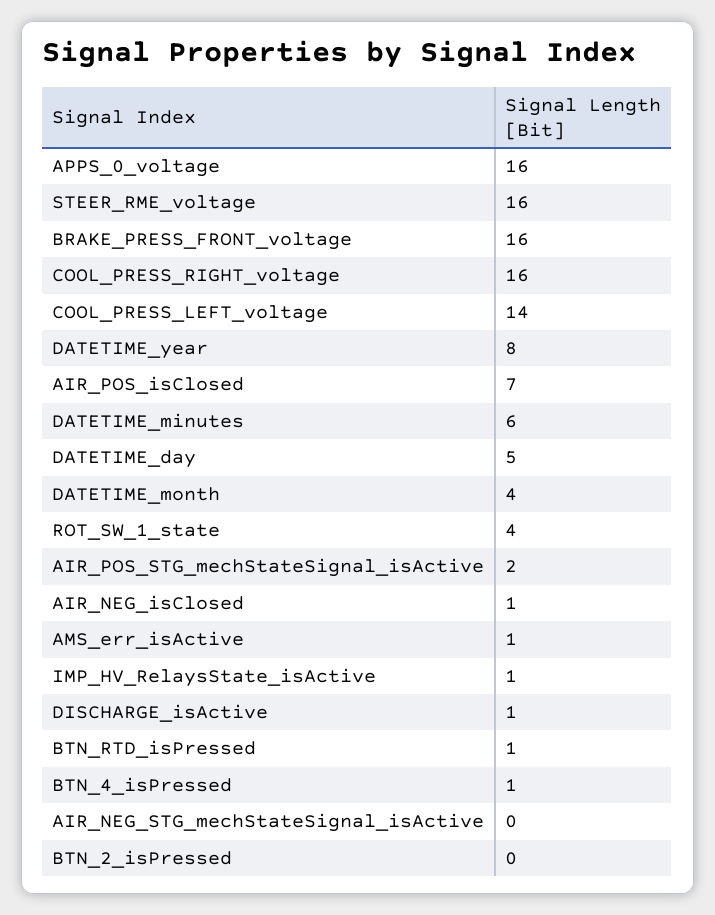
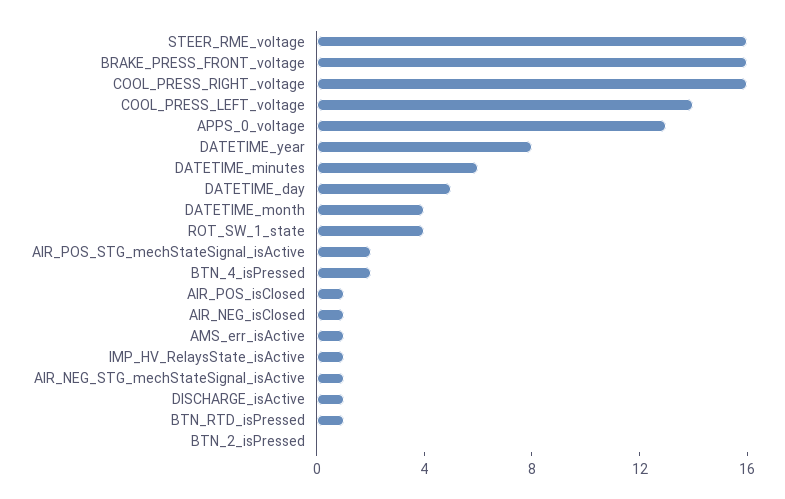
APPS_0_voltage: 16 -> 13
AIR_POS_isClosed: 7 -> 1
BTN_4_isPressed: 1 -> 2
AIR_NEG_STG_mechStateSignal_isActive: 0 -> 1

